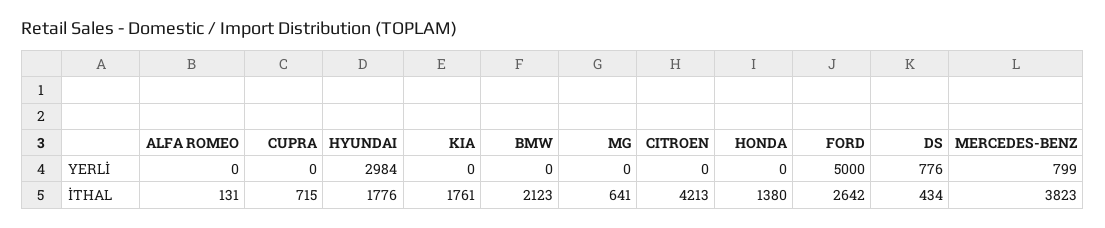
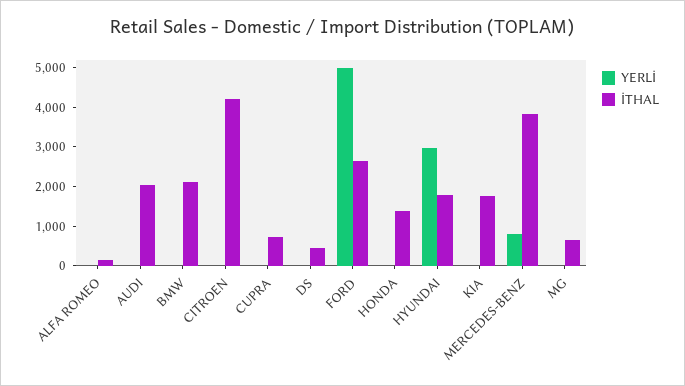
YERLİ, DS: 776 -> 0
YERLİ, AUDI: none -> 0
İTHAL, AUDI: none -> 2000

